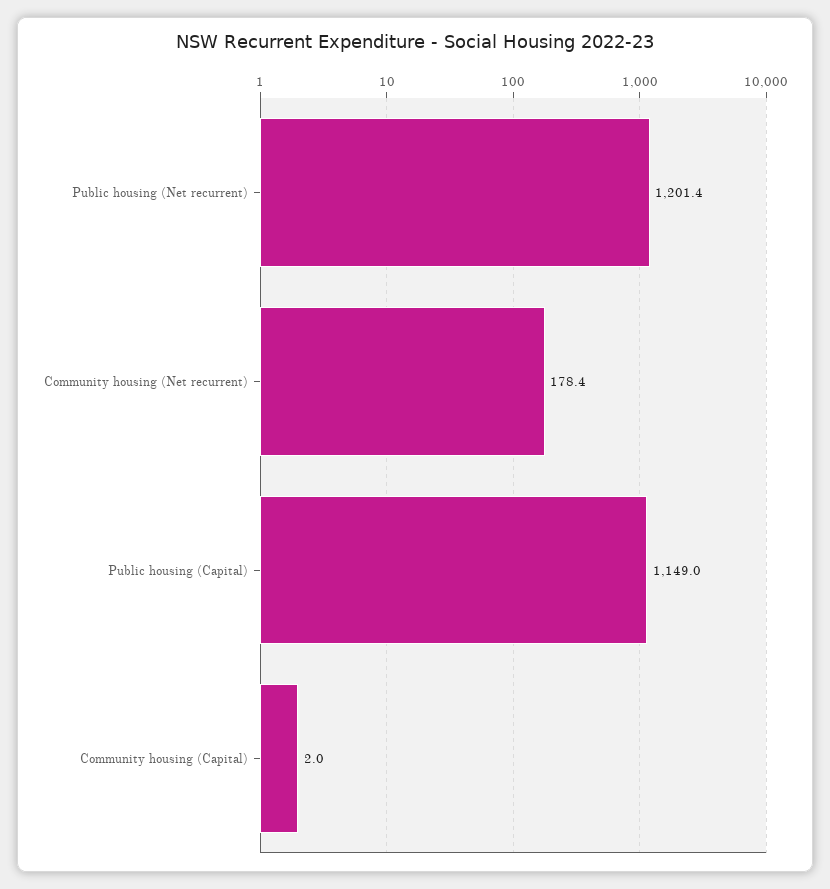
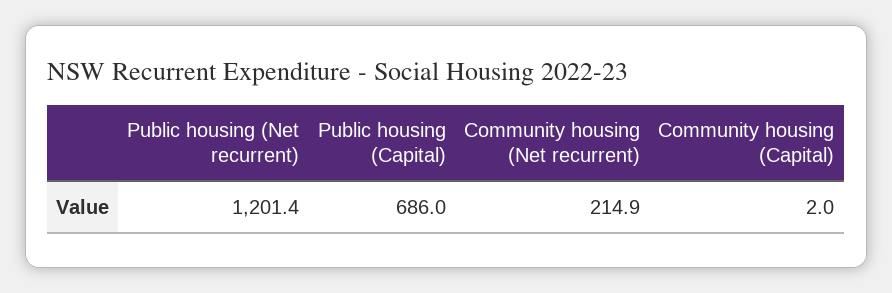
Community housing (Net recurrent): 178.4 -> 214.9
Public housing (Capital): 1149 -> 686

